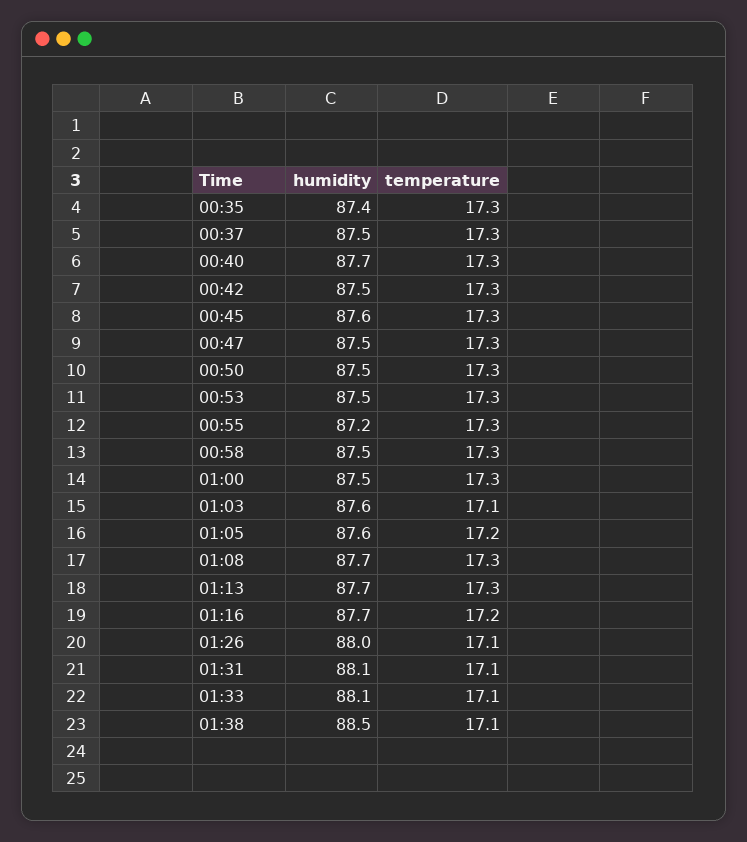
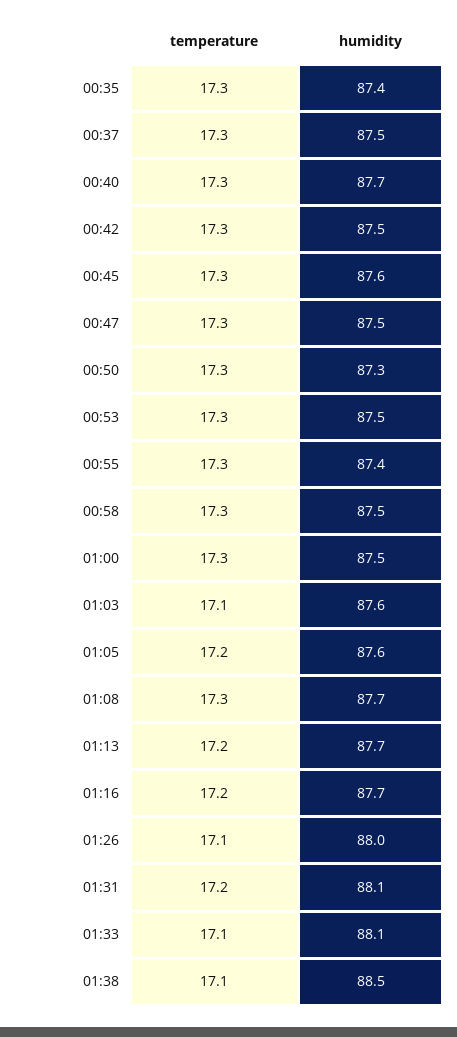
humidity, 00:50: 87.5 -> 87.3
humidity, 00:55: 87.2 -> 87.4
temperature, 01:13: 17.3 -> 17.2
temperature, 01:31: 17.1 -> 17.2

